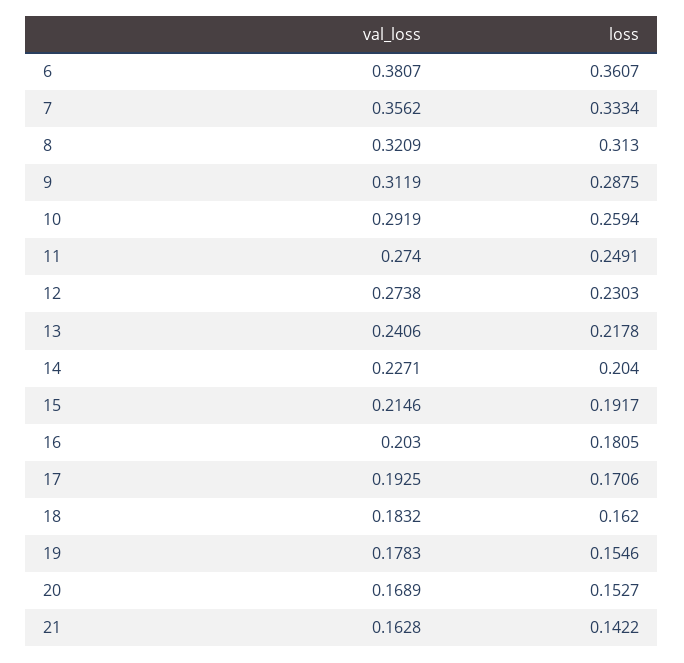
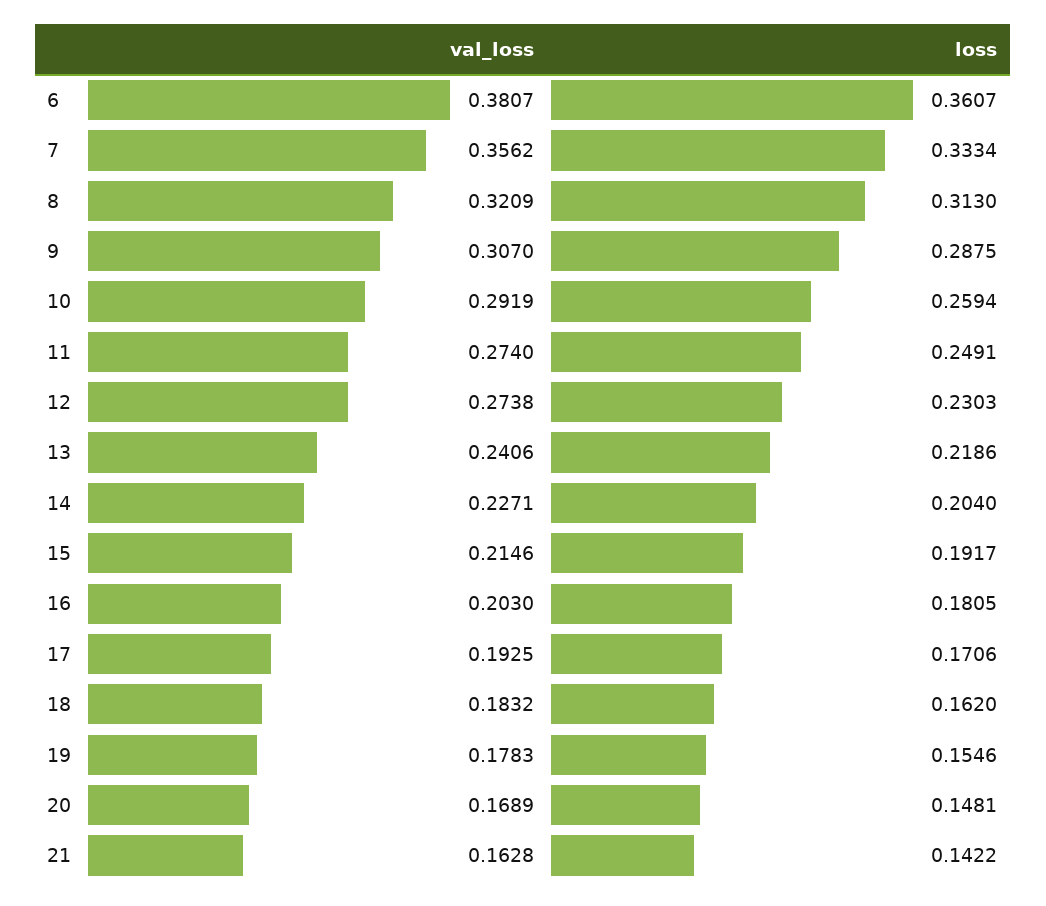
val_loss, 9: 0.3119 -> 0.307
loss, 13: 0.2178 -> 0.2186
loss, 20: 0.1527 -> 0.1481

